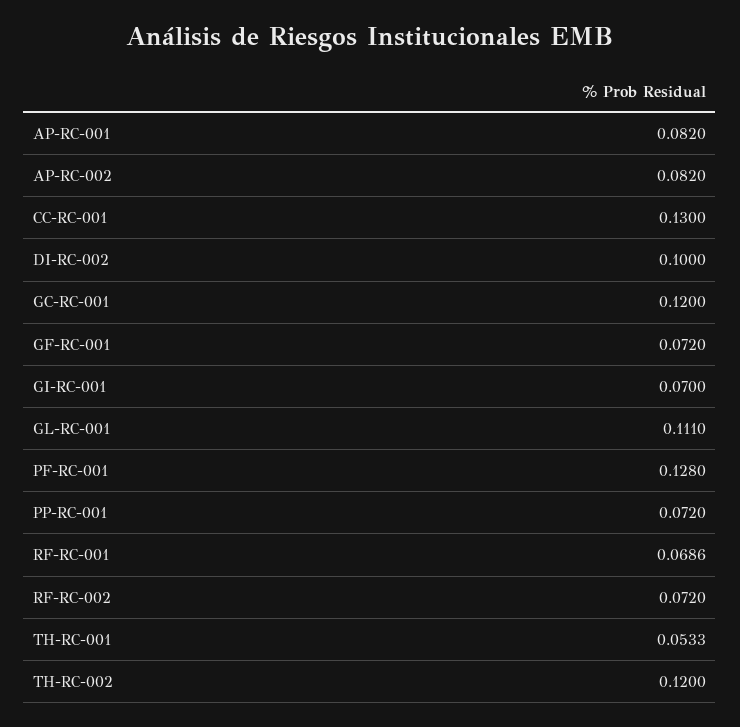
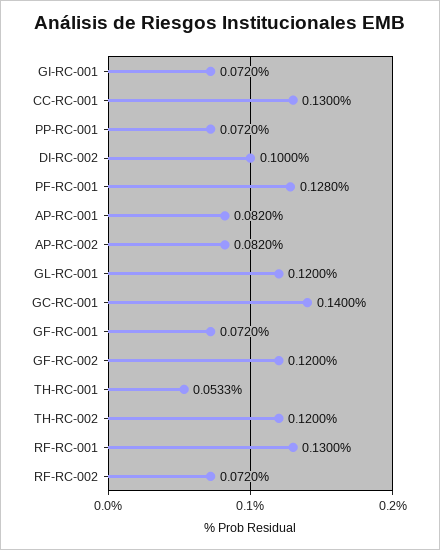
GC-RC-001: 0.12 -> 0.14
GI-RC-001: 0.07 -> 0.072
GL-RC-001: 0.111 -> 0.12
RF-RC-001: 0.0686 -> 0.13
GF-RC-002: none -> 0.12

